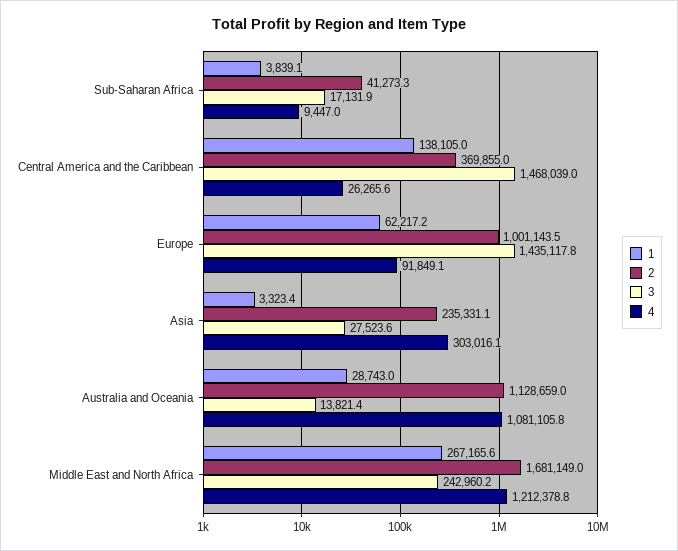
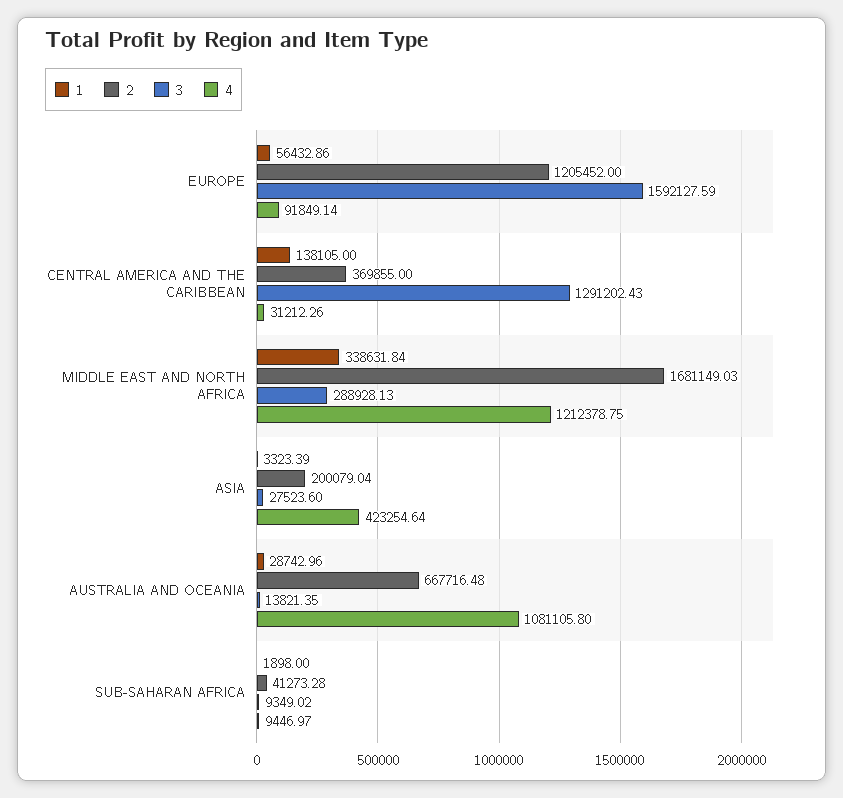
1, Sub-Saharan Africa: 3839.1 -> 1898
3, Sub-Saharan Africa: 17131.9 -> 9349.02
3, Central America and the Caribbean: 1468039 -> 1291202.43
4, Central America and the Caribbean: 26265.6 -> 31212.26
1, Europe: 62217.2 -> 56432.86
2, Europe: 1001143.5 -> 1205452
3, Europe: 1435117.8 -> 1592127.59
2, Asia: 235331.1 -> 200079.04
4, Asia: 303016.1 -> 423254.64
2, Australia and Oceania: 1128659 -> 667716.48
1, Middle East and North Africa: 267165.6 -> 338631.84
3, Middle East and North Africa: 242960.2 -> 288928.13

